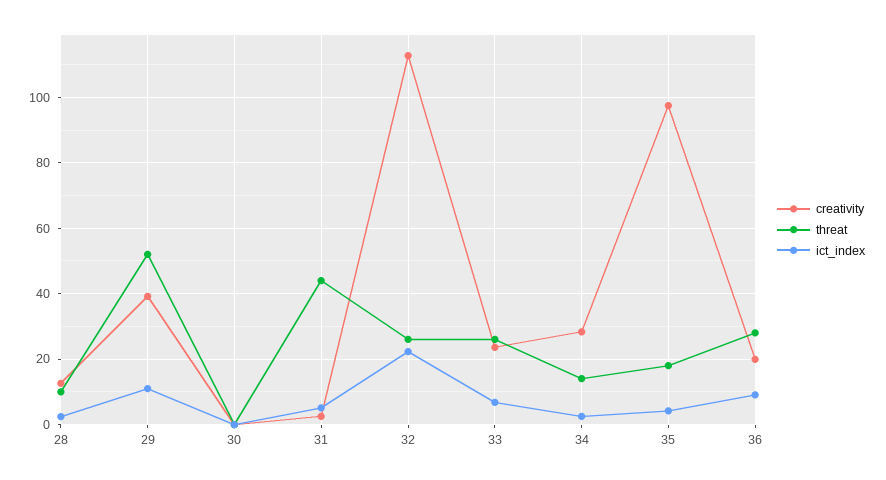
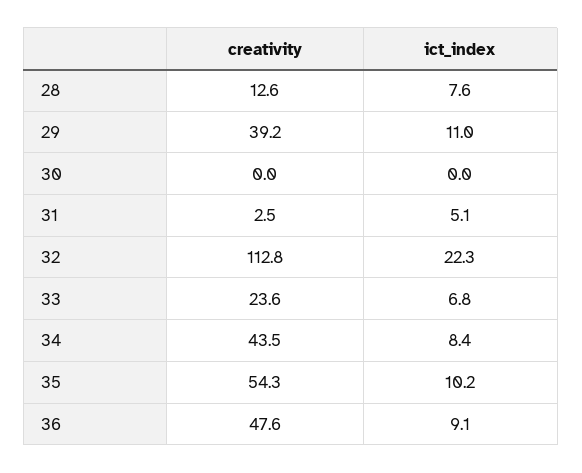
threat, 28: 10 -> none
ict_index, 28: 2 -> 7.6
threat, 29: 52 -> none
threat, 30: 0 -> none
threat, 31: 44 -> none
threat, 32: 26 -> none
threat, 33: 26 -> none
creativity, 34: 28 -> 43.5
threat, 34: 14 -> none
ict_index, 34: 2 -> 8.4
creativity, 35: 98 -> 54.3
threat, 35: 18 -> none
ict_index, 35: 4 -> 10.2
creativity, 36: 20 -> 47.6
threat, 36: 28 -> none

